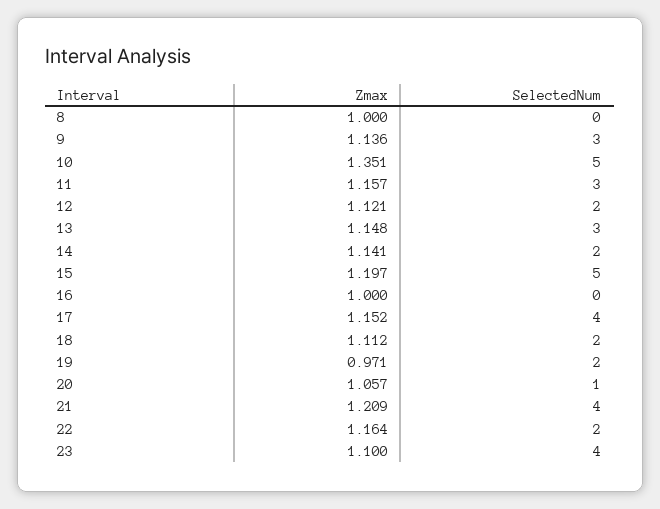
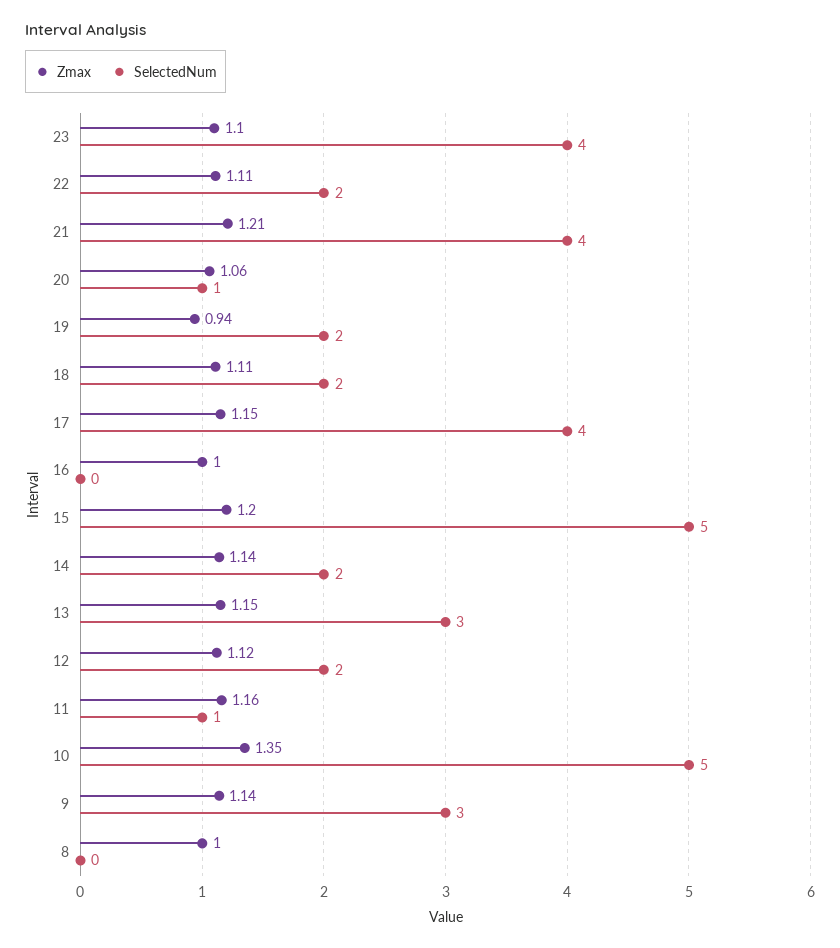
SelectedNum, 11: 3 -> 1
Zmax, 19: 0.971 -> 0.94
Zmax, 22: 1.164 -> 1.11

